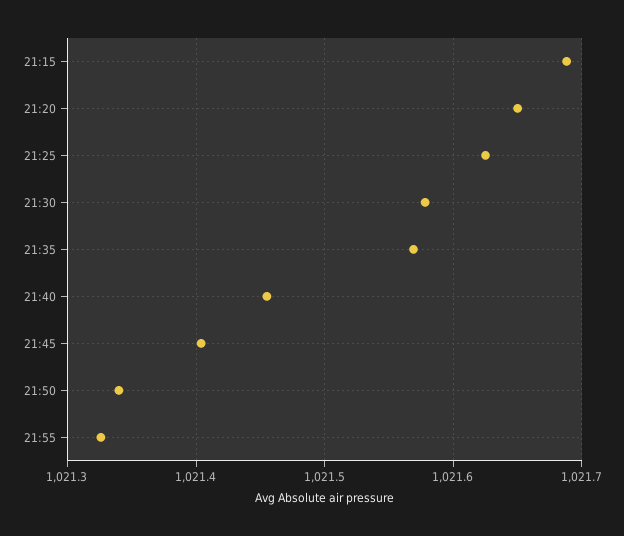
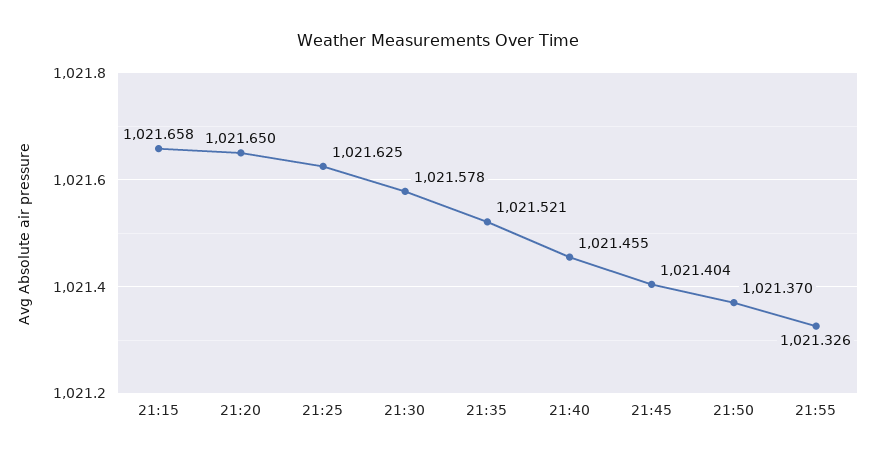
21:15: 1021.69 -> 1021.658
21:35: 1021.57 -> 1021.521
21:50: 1021.34 -> 1021.37

